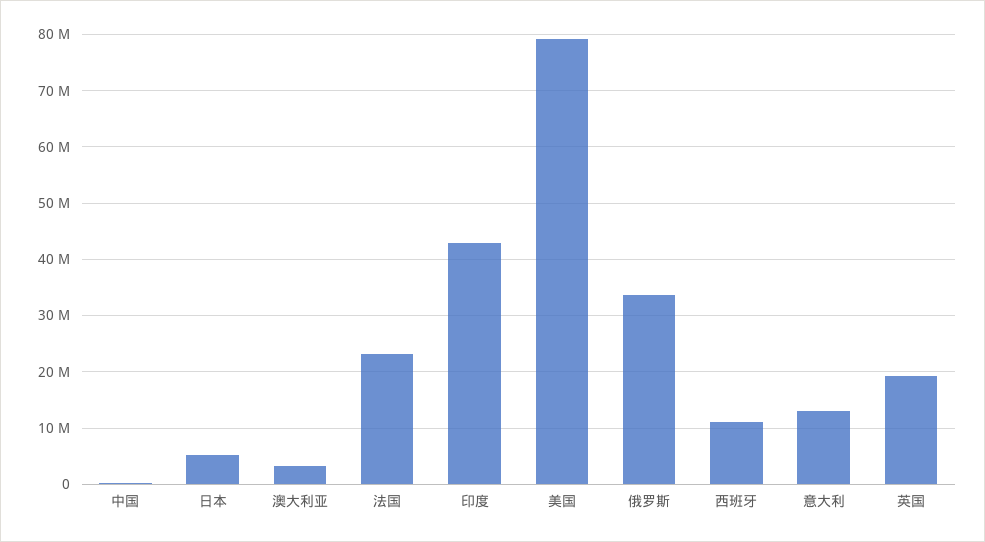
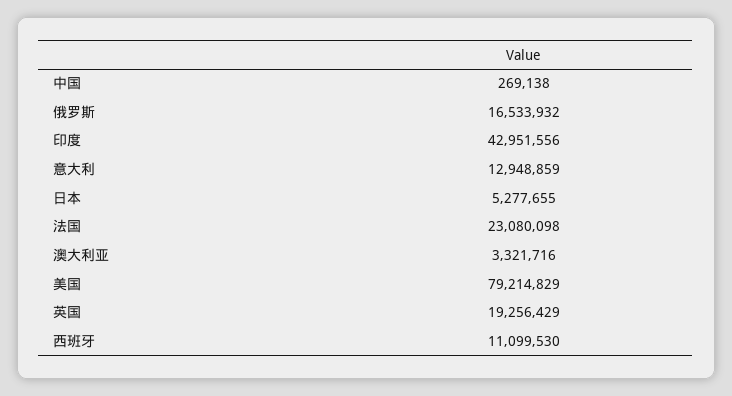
俄罗斯: 34000000 -> 16533932

